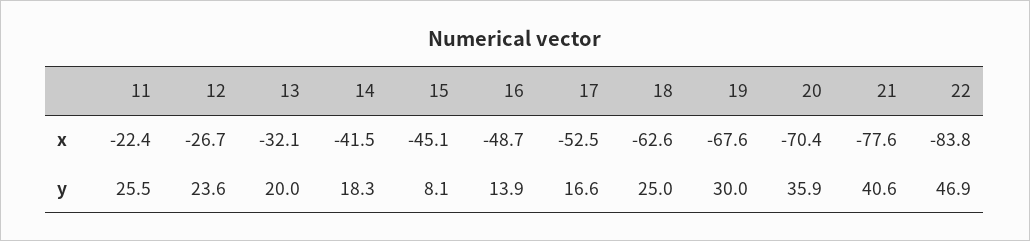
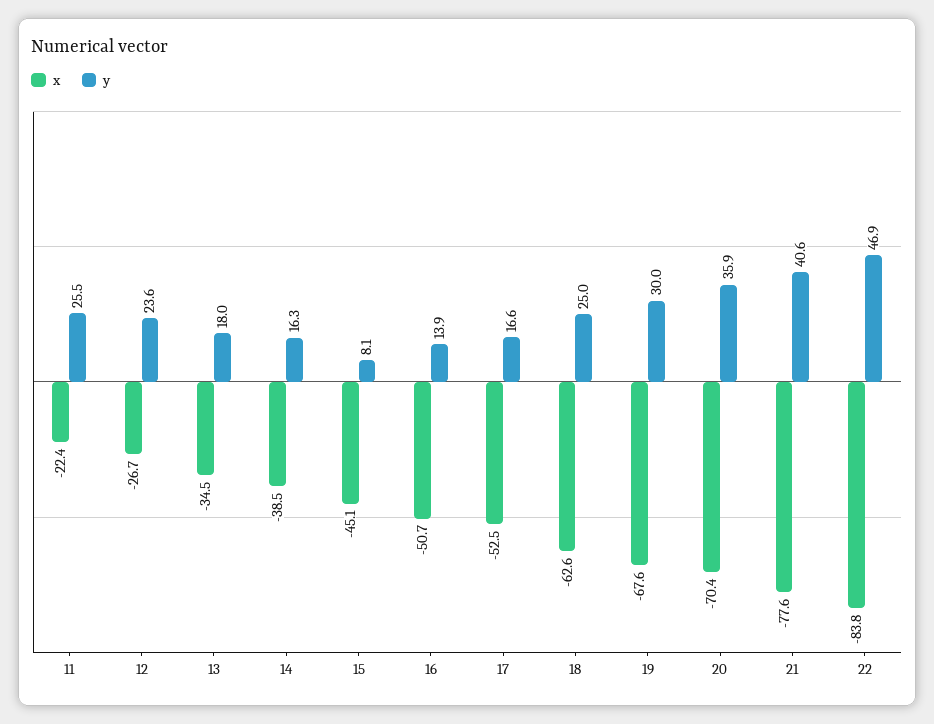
x, 13: -32.1 -> -34.5
x, 14: -41.5 -> -38.5
x, 16: -48.7 -> -50.7
y, 13: 20 -> 18
y, 14: 18.3 -> 16.3

